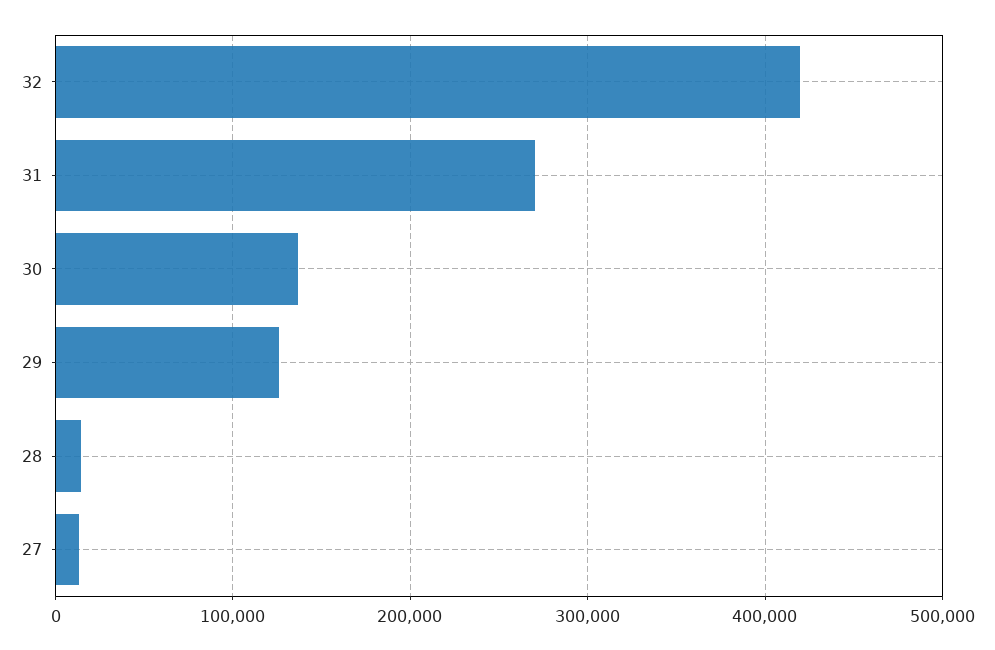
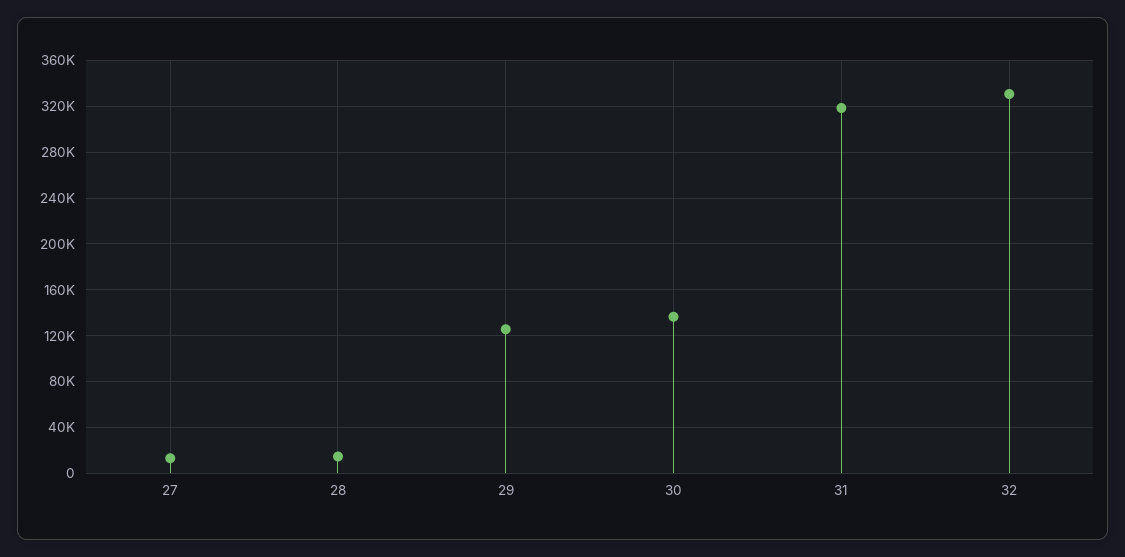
32: 420000 -> 330000
31: 270000 -> 320000

